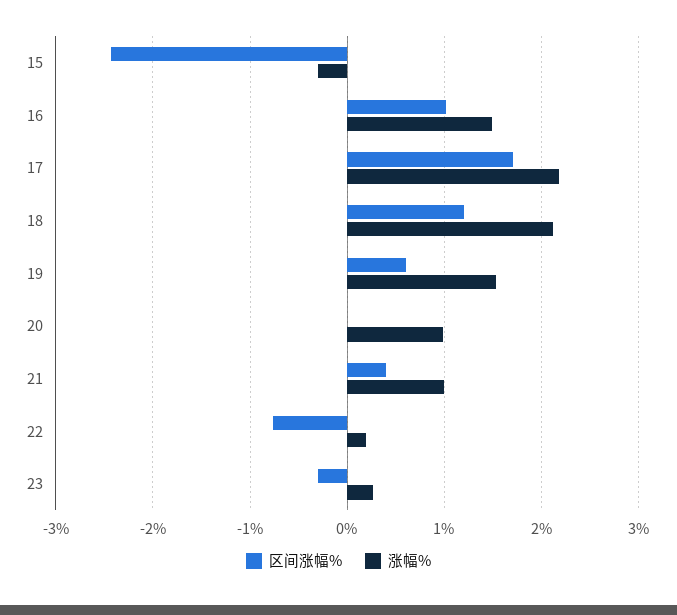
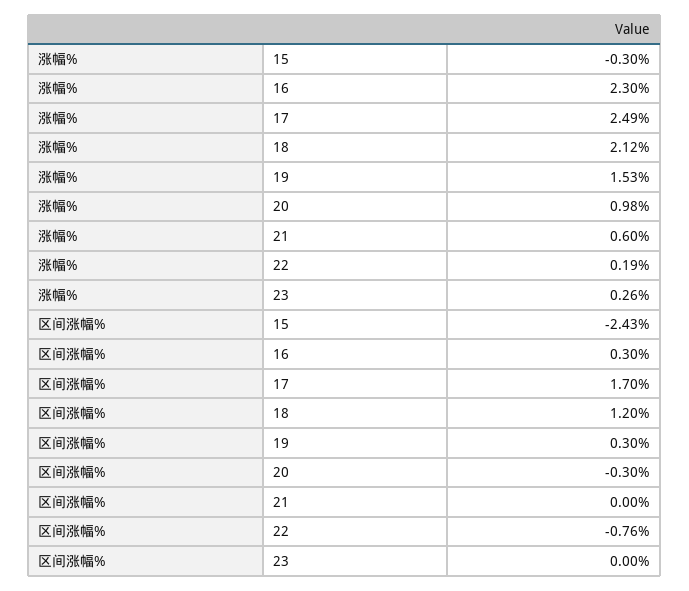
区间涨幅%, 16: 1 -> 0.3
涨幅%, 16: 1.5 -> 2.3
涨幅%, 17: 2.2 -> 2.49
区间涨幅%, 19: 0.6 -> 0.3
区间涨幅%, 20: 0 -> -0.3
区间涨幅%, 21: 0.4 -> 0
涨幅%, 21: 1 -> 0.6
区间涨幅%, 23: -0.3 -> 0

